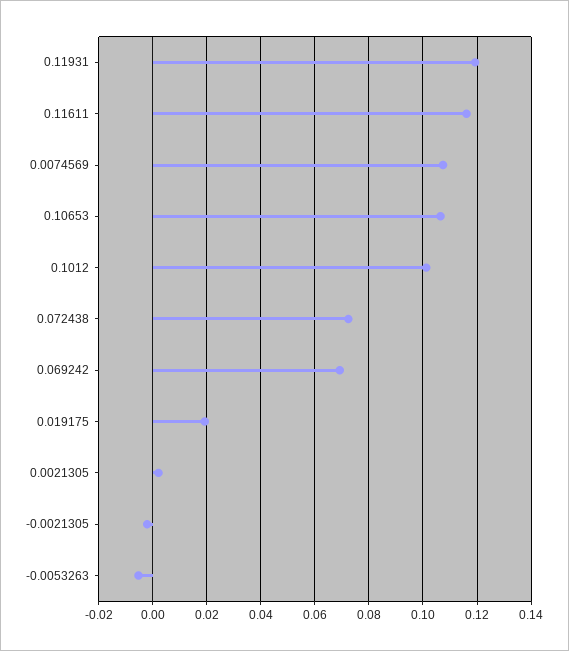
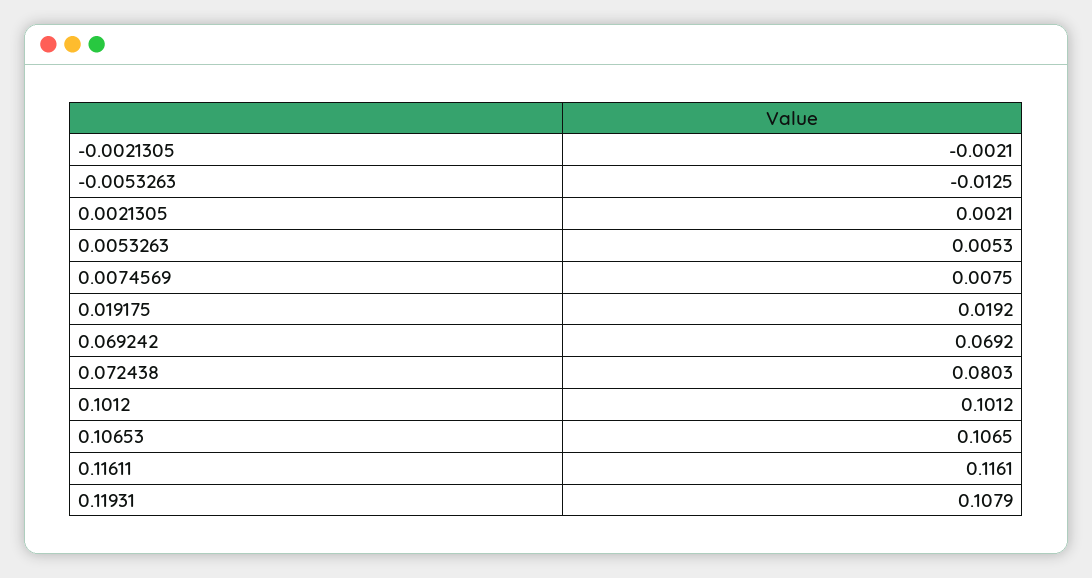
0.11931: 0.12 -> 0.1079
0.0074569: 0.1075 -> 0.0075
0.072438: 0.0725 -> 0.0803
-0.0053263: -0.005 -> -0.0125
0.0053263: none -> 0.0053

